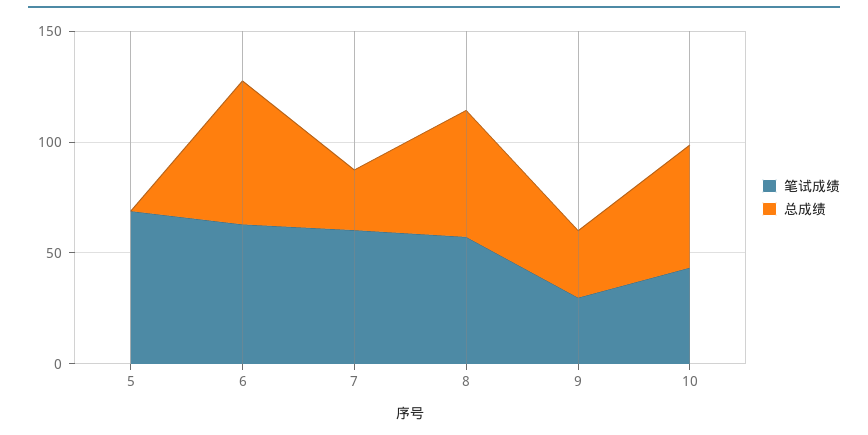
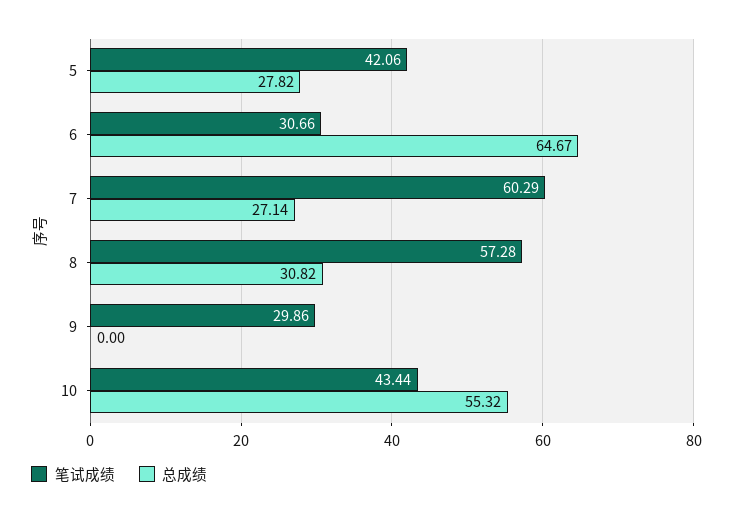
笔试成绩, 5: 70 -> 42.06
总成绩, 5: 0 -> 27.82
笔试成绩, 6: 60 -> 30.66
总成绩, 8: 60 -> 30.82
总成绩, 9: 30 -> 0

